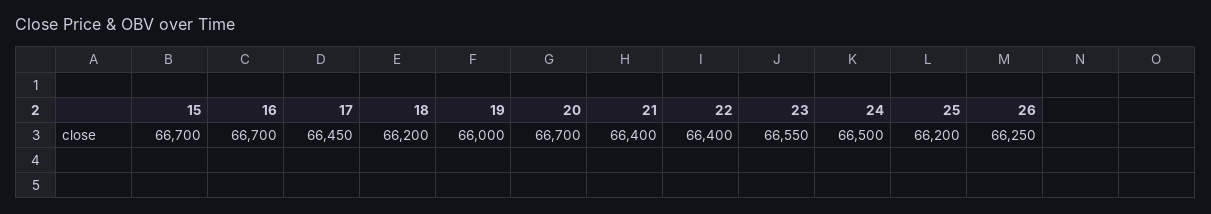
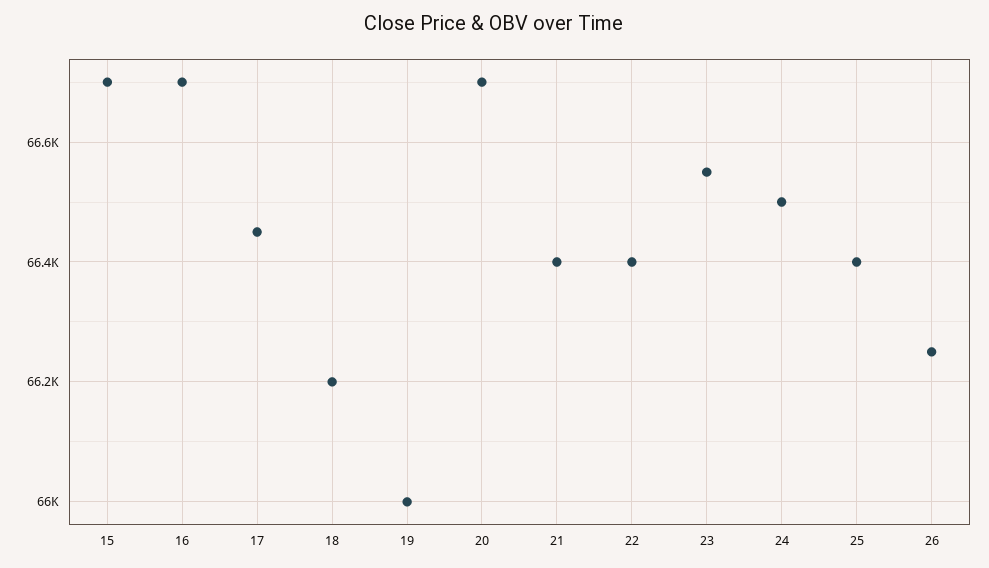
25: 66200 -> 66400

